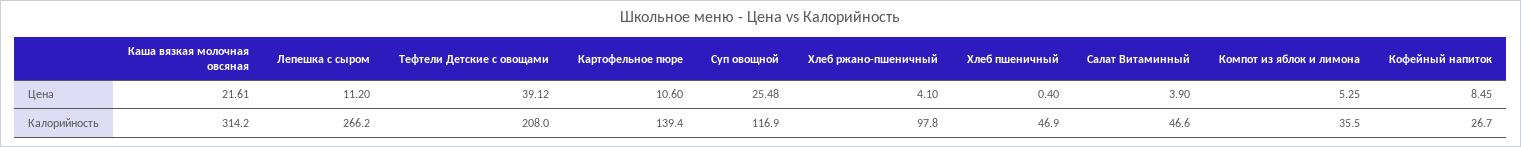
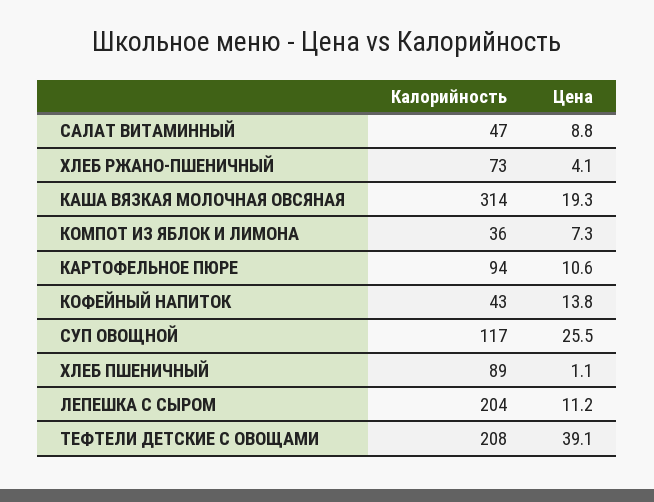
Каша вязкая молочная овсяная, Цена: 21.61 -> 19.3
Хлеб пшеничный, Цена: 0.4 -> 1.1
Салат Витаминный, Цена: 3.9 -> 8.8
Компот из яблок и лимона, Цена: 5.25 -> 7.3
Кофейный напиток, Цена: 8.45 -> 13.8
Лепешка с сыром, Калорийность: 266.2 -> 204
Картофельное пюре, Калорийность: 139.4 -> 94
Хлеб ржано-пшеничный, Калорийность: 97.8 -> 73
Хлеб пшеничный, Калорийность: 46.9 -> 89
Кофейный напиток, Калорийность: 26.7 -> 43

